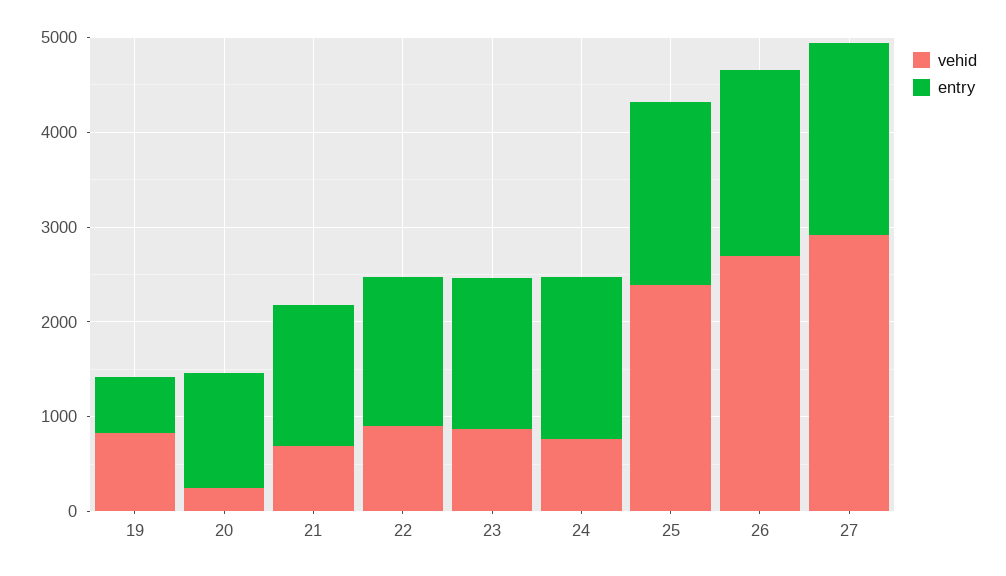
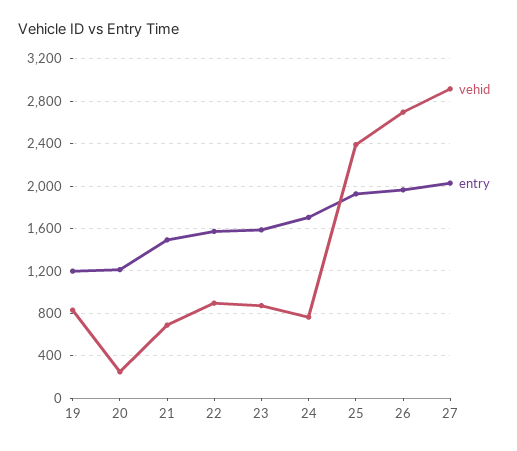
entry, 19: 600 -> 1200

